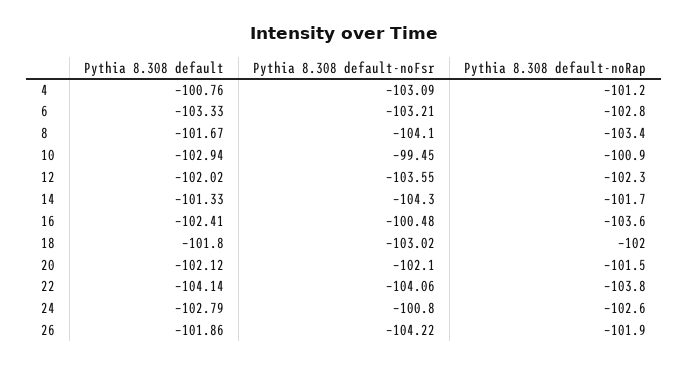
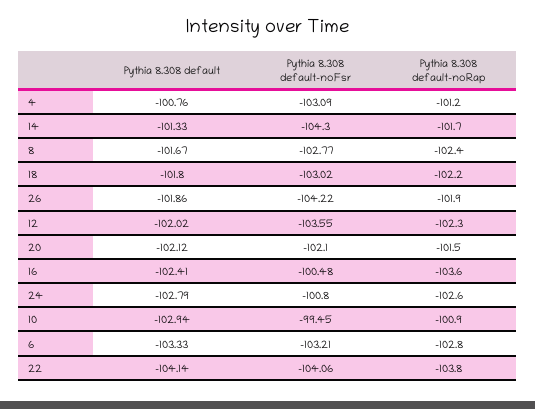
Pythia 8.308 default-noFsr, 8: -104.1 -> -102.77
Pythia 8.308 default-noRap, 8: -103.4 -> -102.4
Pythia 8.308 default-noRap, 18: -102 -> -102.2

